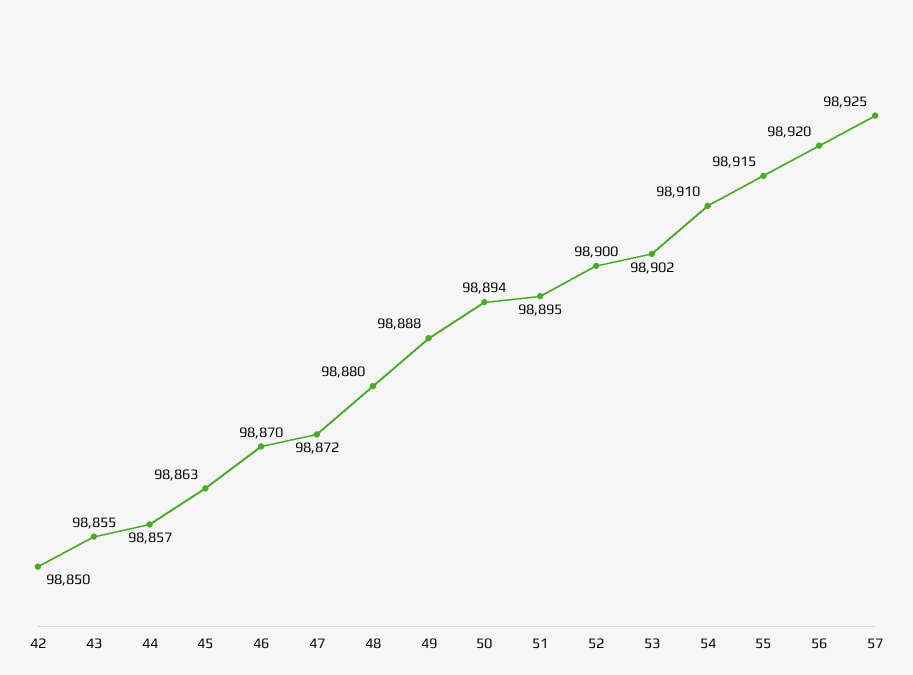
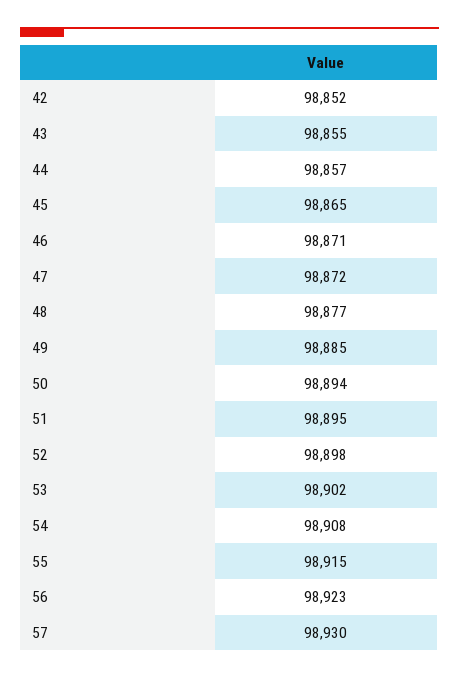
42: 98850 -> 98852
45: 98863 -> 98865
46: 98870 -> 98871
48: 98880 -> 98877
49: 98888 -> 98885
52: 98900 -> 98898
54: 98910 -> 98908
56: 98920 -> 98923
57: 98925 -> 98930

